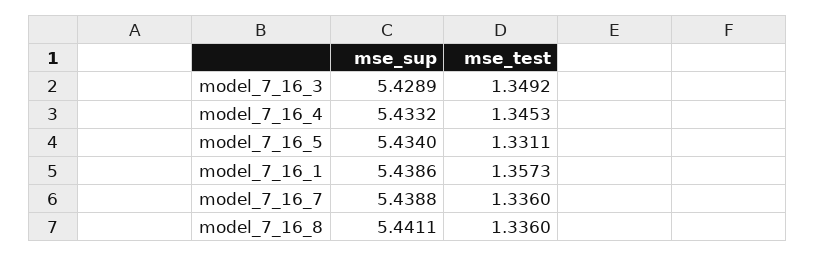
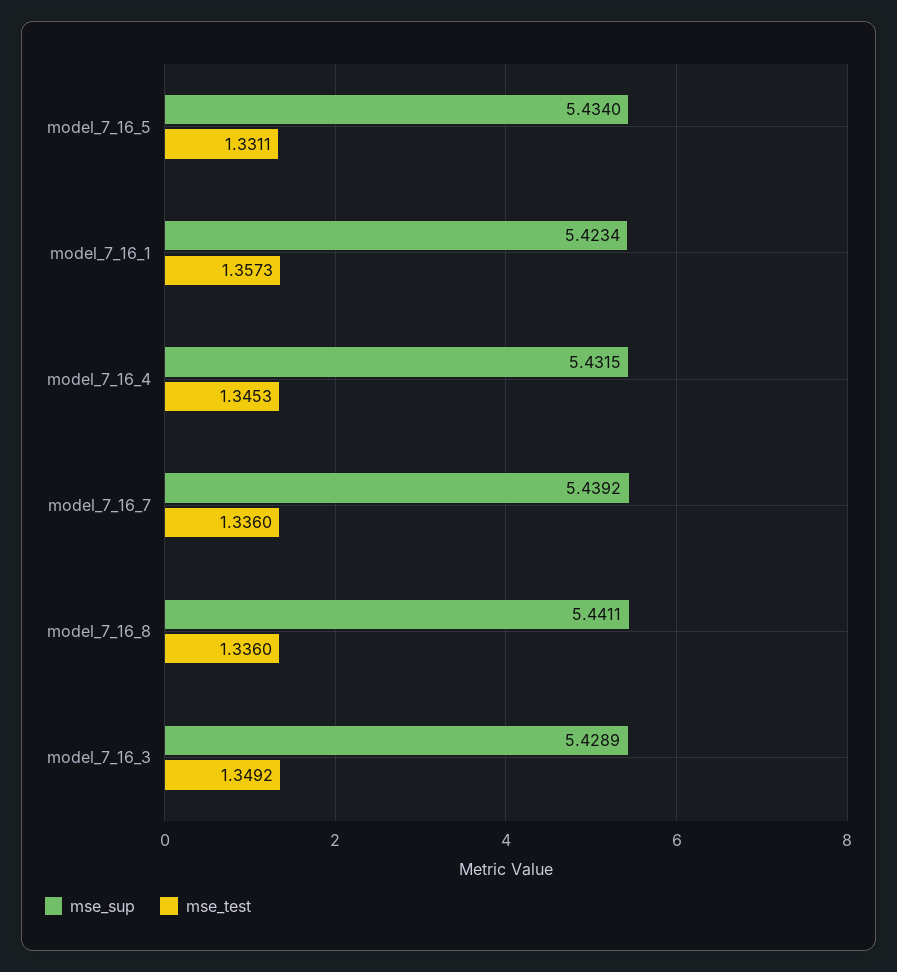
mse_sup, model_7_16_4: 5.4332 -> 5.4315
mse_sup, model_7_16_1: 5.4386 -> 5.4234
mse_sup, model_7_16_7: 5.4388 -> 5.4392

